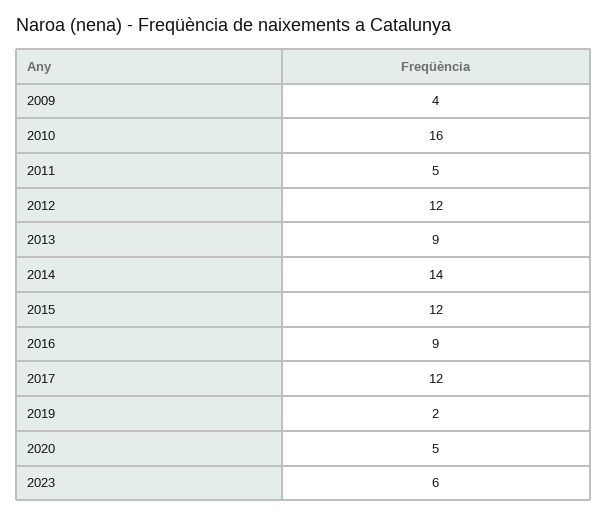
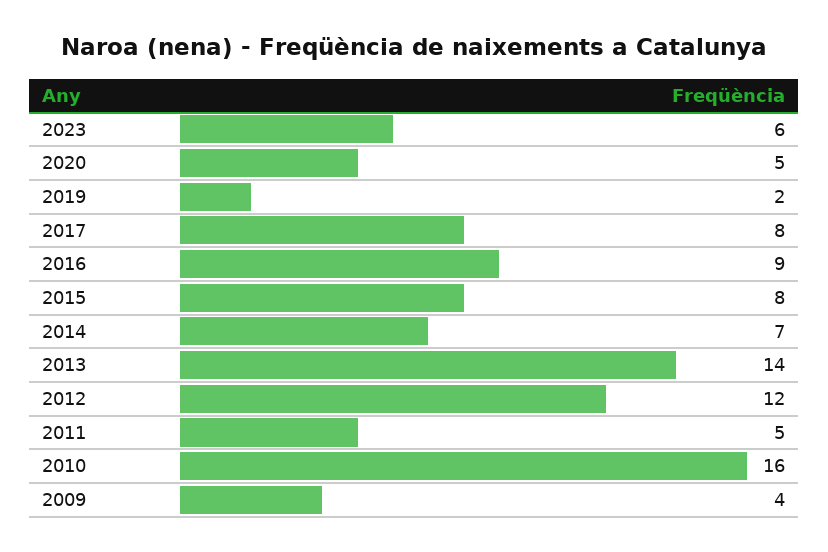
2013: 9 -> 14
2014: 14 -> 7
2015: 12 -> 8
2017: 12 -> 8

